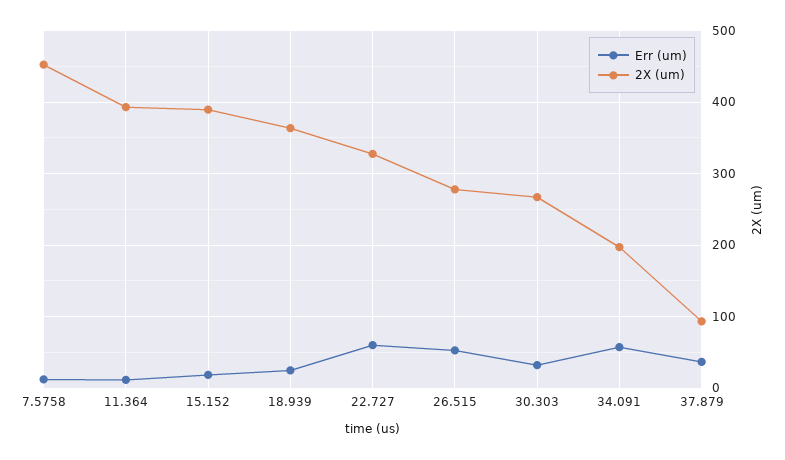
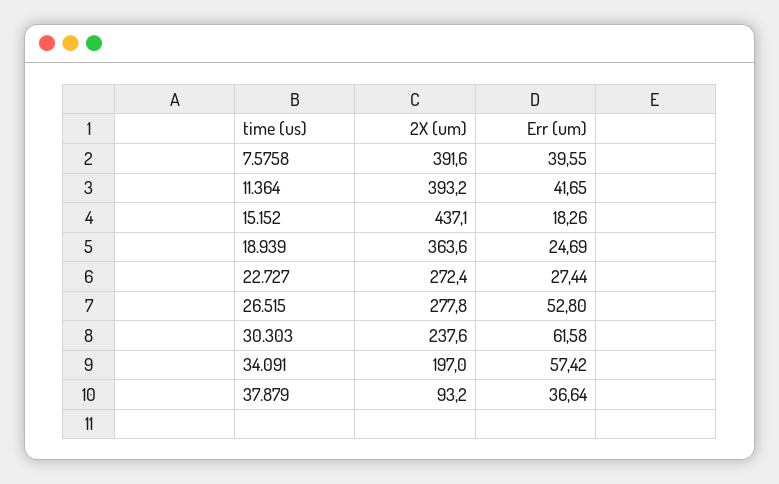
Err (um), 7.5758: 10 -> 39.55
2X (um), 7.5758: 450 -> 391.6
Err (um), 11.364: 10 -> 41.65
2X (um), 15.152: 390 -> 437.1
Err (um), 22.727: 60 -> 27.44
2X (um), 22.727: 330 -> 272.4
Err (um), 30.303: 30 -> 61.58
2X (um), 30.303: 270 -> 237.6

